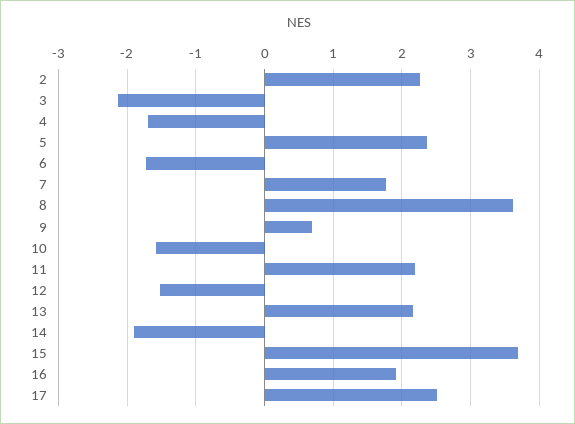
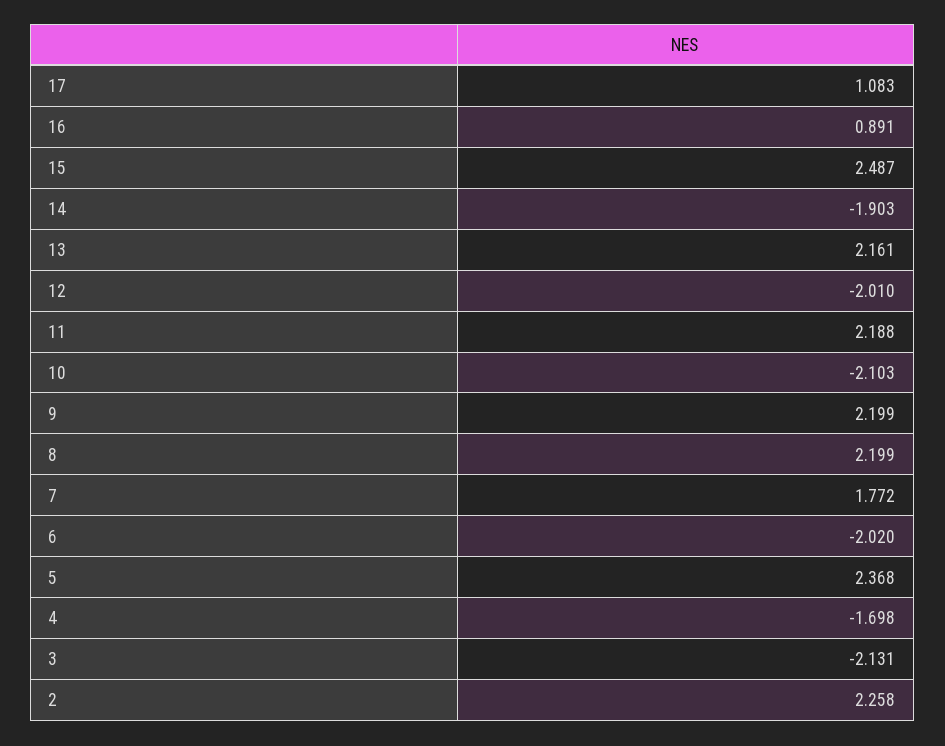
6: -1.7 -> -2.02
8: 3.6 -> 2.199
9: 0.7 -> 2.199
10: -1.6 -> -2.103
12: -1.5 -> -2.01
15: 3.7 -> 2.487
16: 1.9 -> 0.891
17: 2.5 -> 1.083

